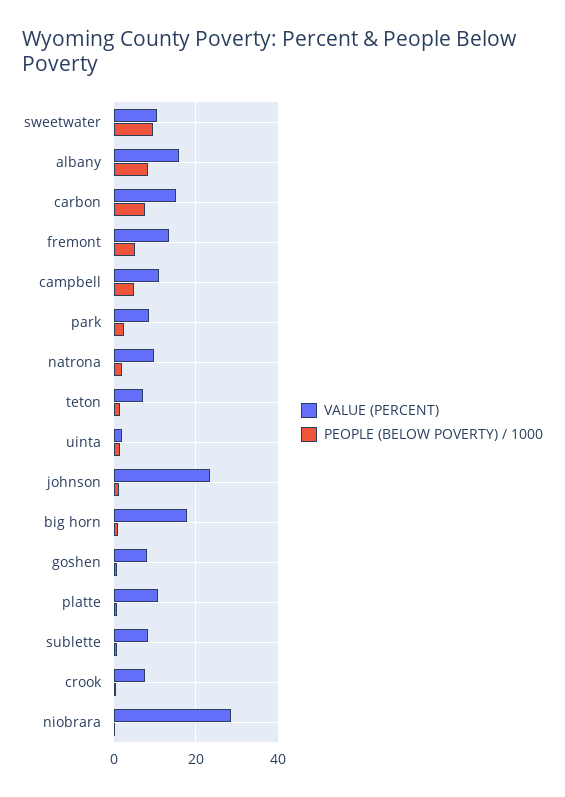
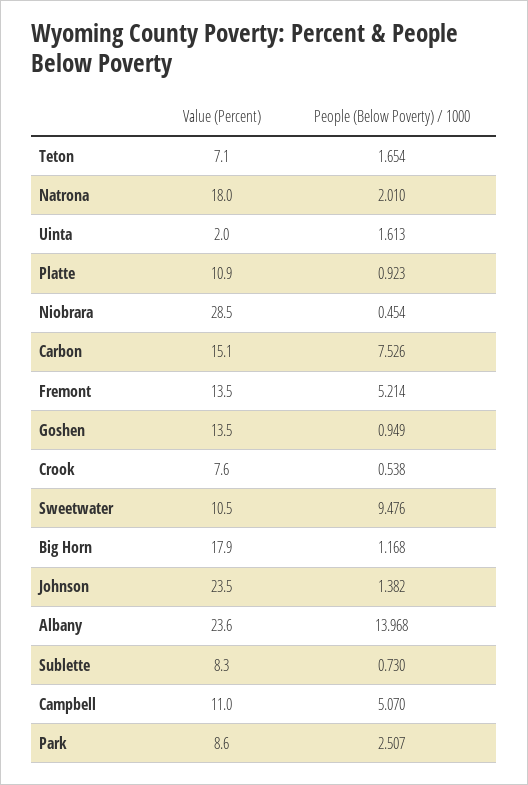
VALUE (PERCENT), albany: 16 -> 23.6
PEOPLE (BELOW POVERTY) / 1000, albany: 8 -> 13.968
VALUE (PERCENT), natrona: 10 -> 18
VALUE (PERCENT), goshen: 8 -> 13.5

